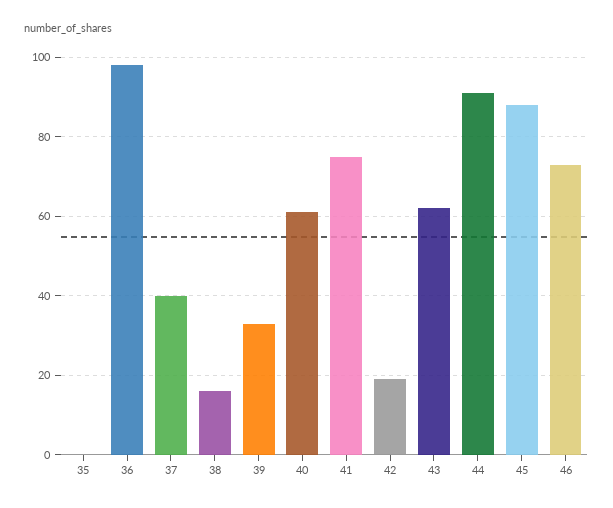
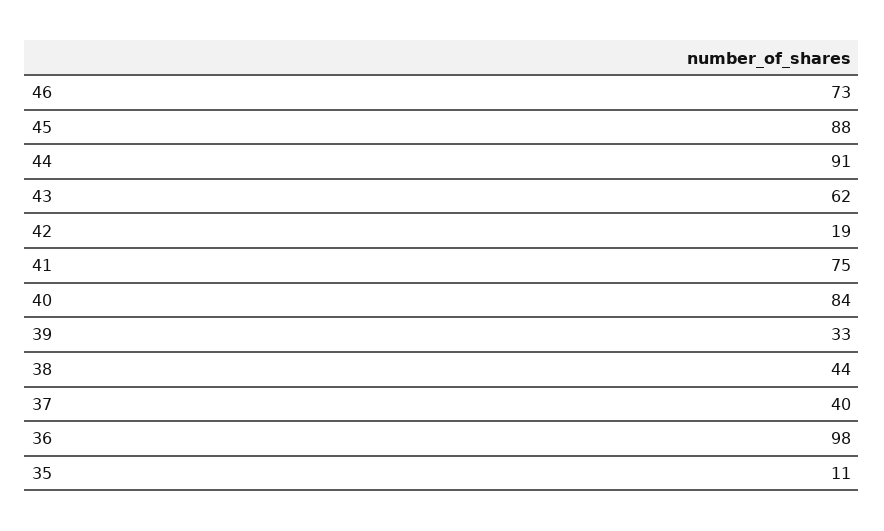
35: 0 -> 11
38: 15 -> 44
40: 60 -> 84

